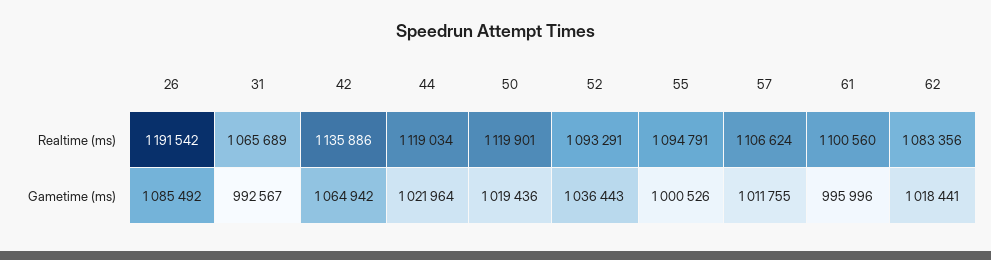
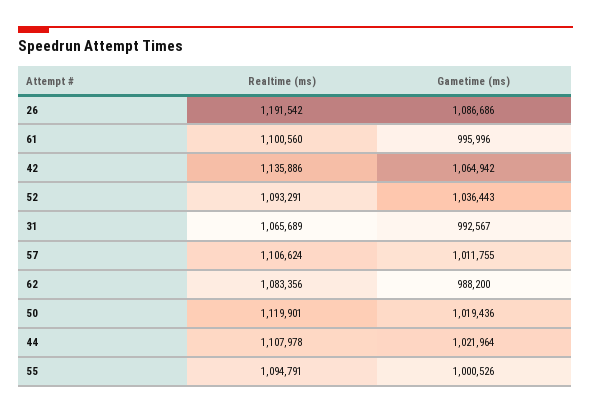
44, Realtime (ms): 1119034 -> 1107978
26, Gametime (ms): 1085492 -> 1086686
62, Gametime (ms): 1018441 -> 988200

